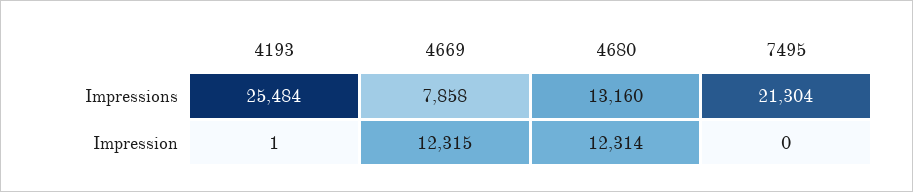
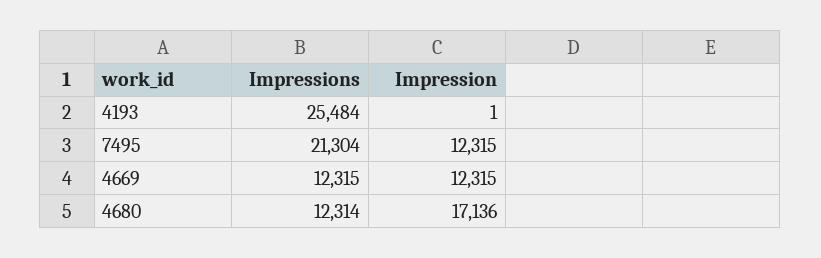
4669, Impressions: 7858 -> 12315
4680, Impressions: 13160 -> 12314
4680, Impression: 12314 -> 17136
7495, Impression: 0 -> 12315

